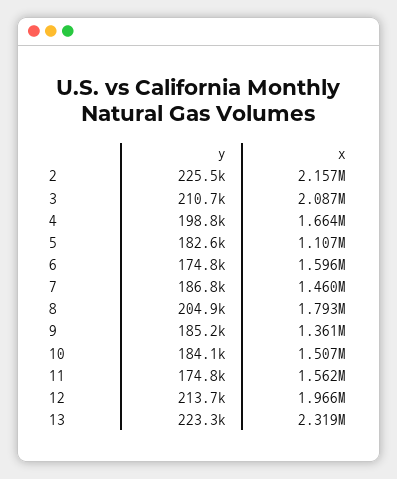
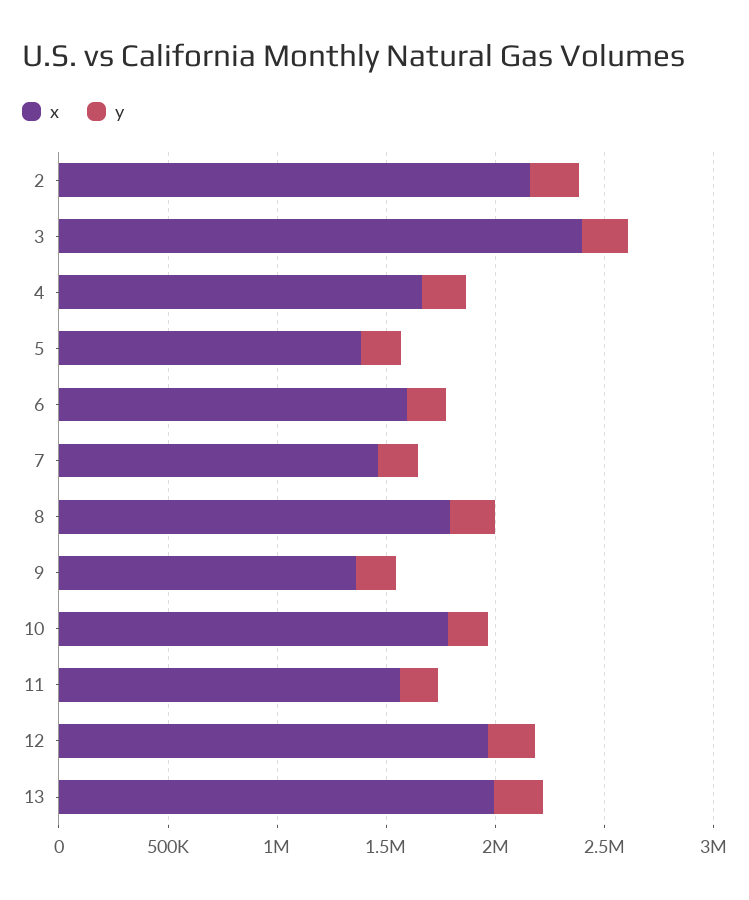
x, 3: 2087000 -> 2400000
x, 5: 1107000 -> 1400000
x, 10: 1507000 -> 1800000
x, 13: 2319000 -> 2000000

